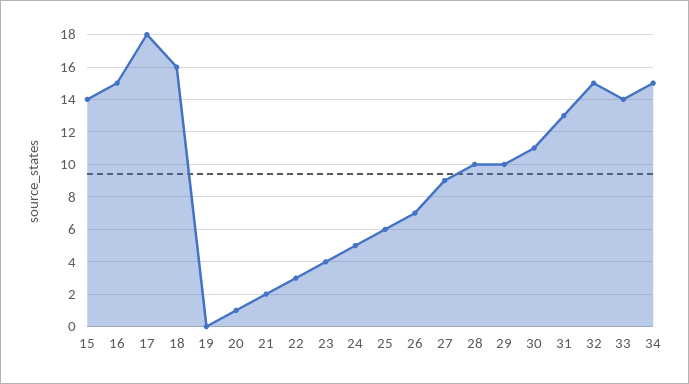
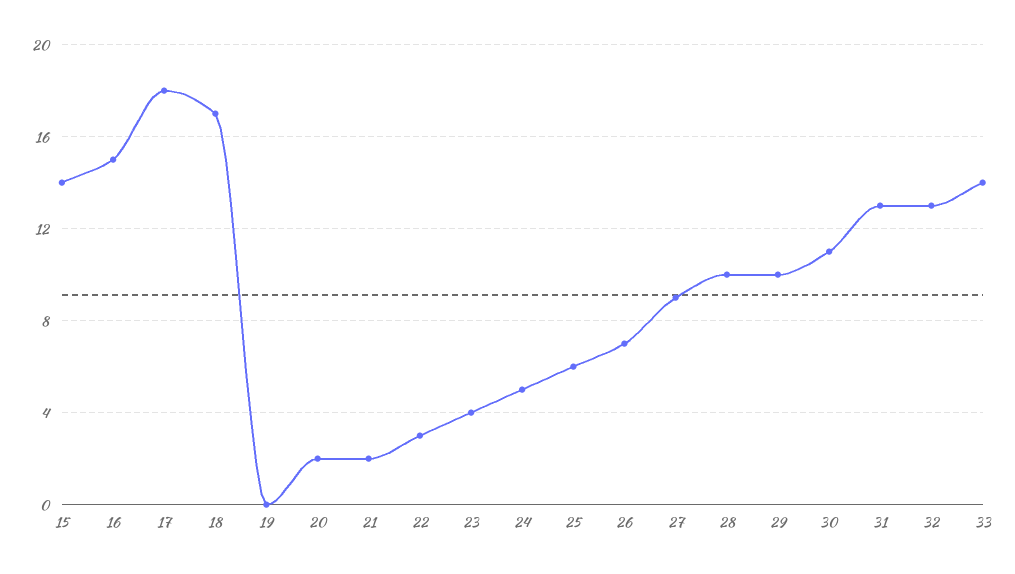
18: 16 -> 17
20: 1 -> 2
32: 15 -> 13
34: 15 -> none

